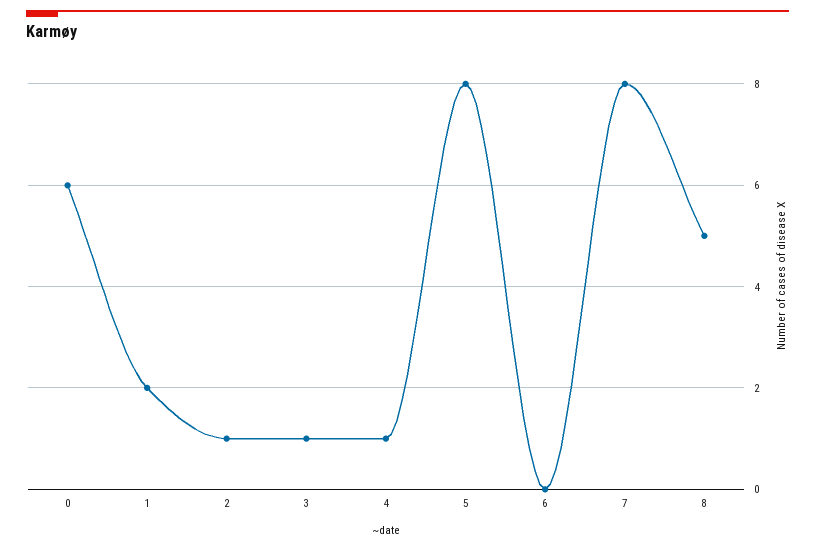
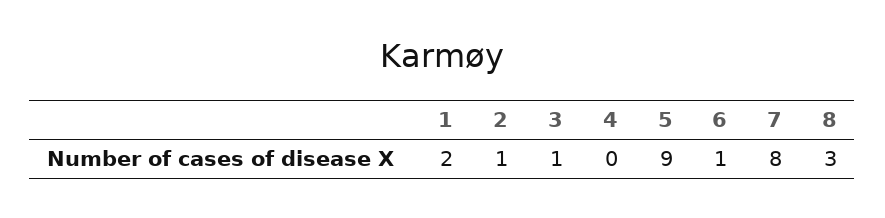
0: 6 -> none
4: 1 -> 0
5: 8 -> 9
6: 0 -> 1
8: 5 -> 3

